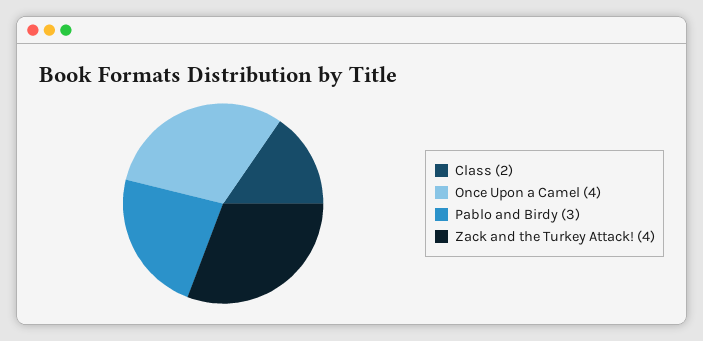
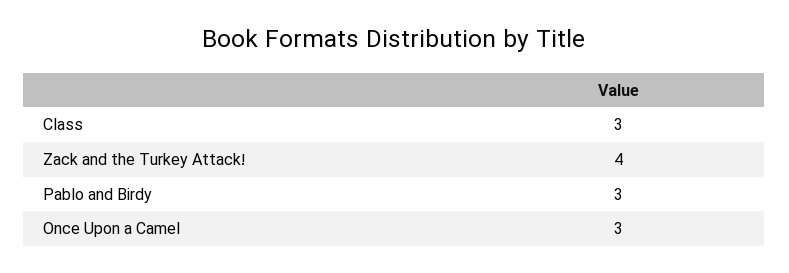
Class: 2 -> 3
Once Upon a Camel: 4 -> 3

